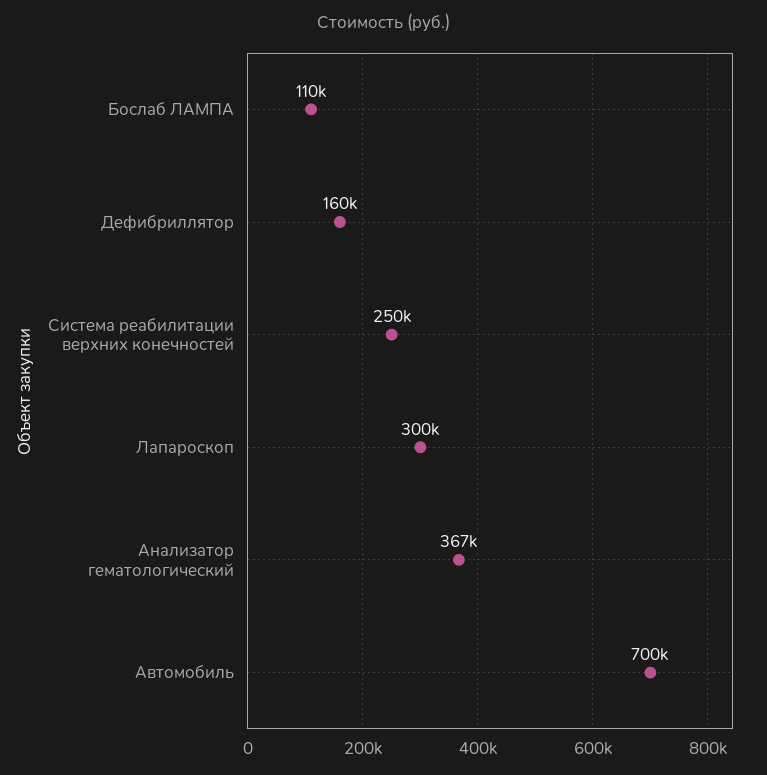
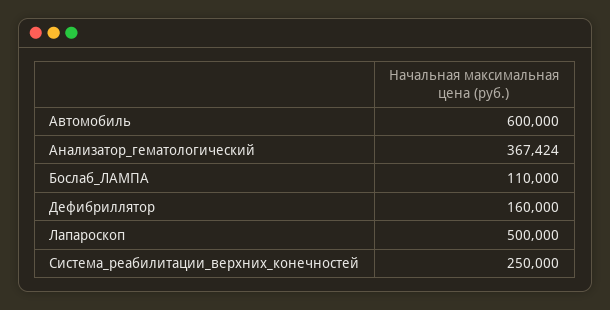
Лапароскоп: 300000 -> 500000
Автомобиль: 700000 -> 600000

